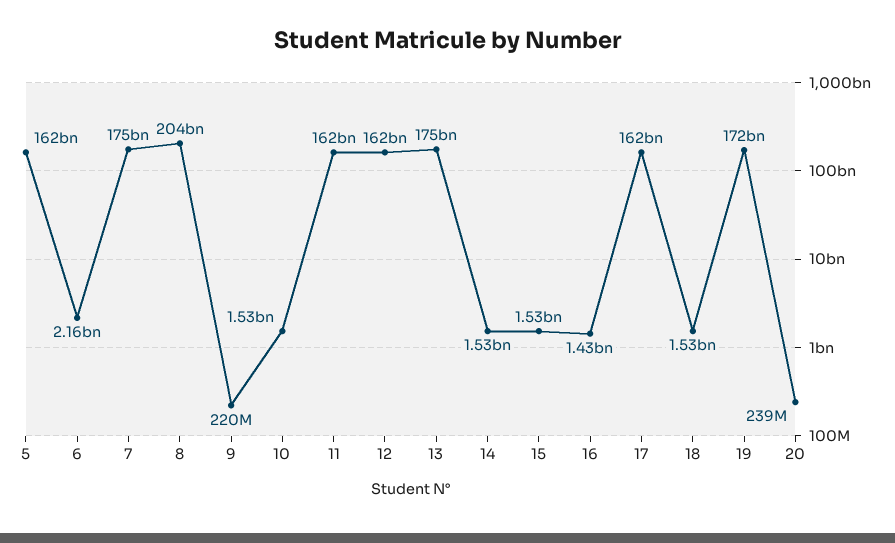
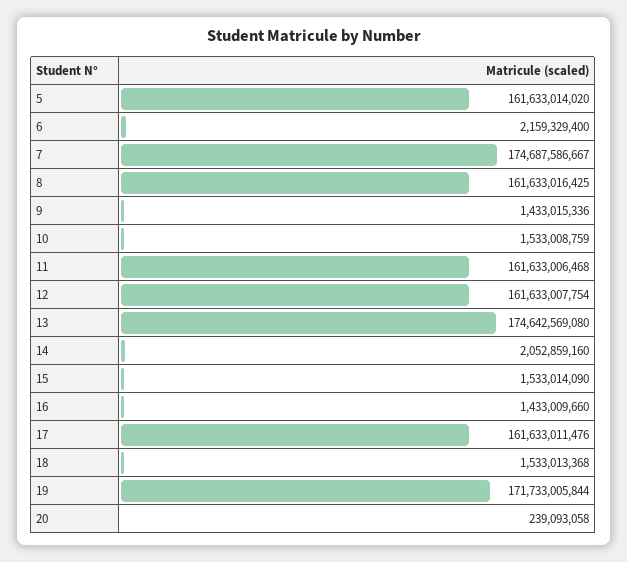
8: 204000000000 -> 161633016425
9: 220000000 -> 1433015336
14: 1530000000 -> 2052859160

